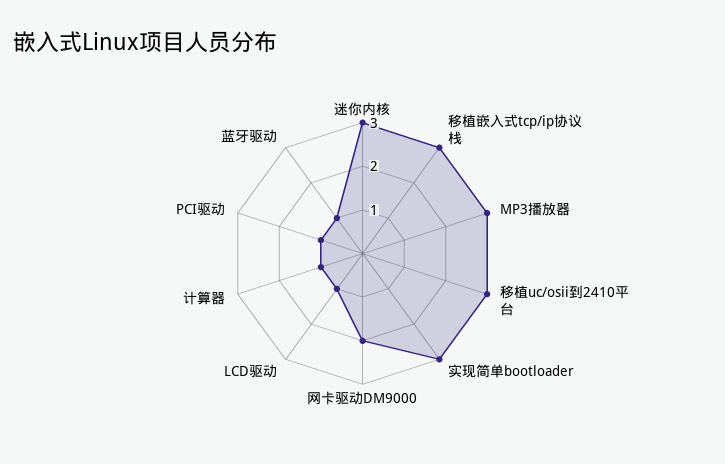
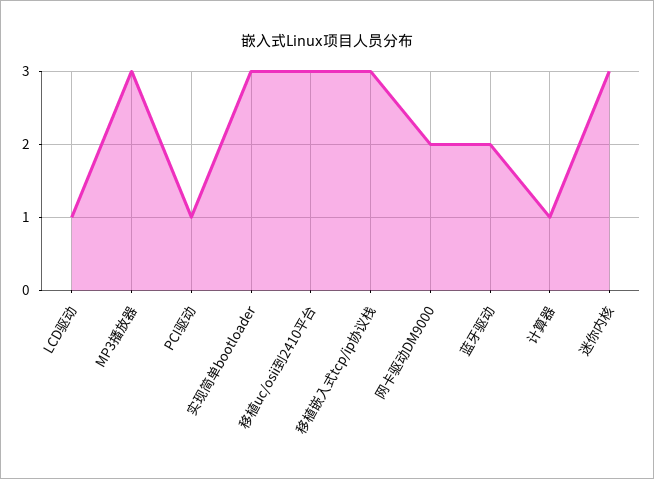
蓝牙驱动: 1 -> 2

